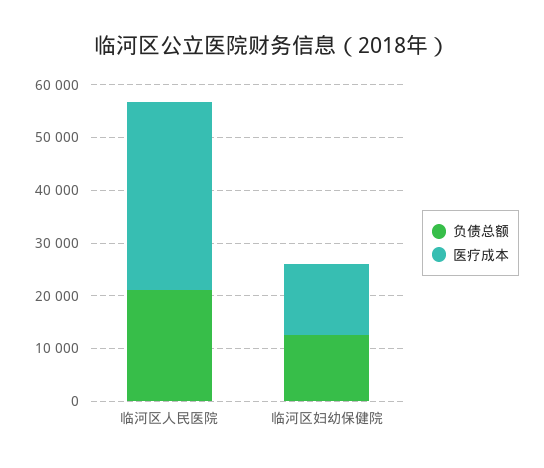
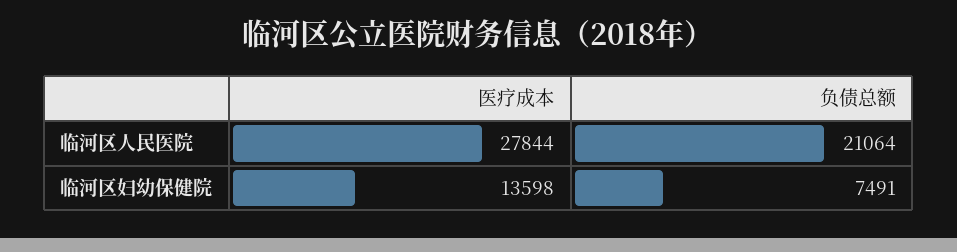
医疗成本, 临河区人民医院: 36000 -> 27844
负债总额, 临河区妇幼保健院: 12000 -> 7491

